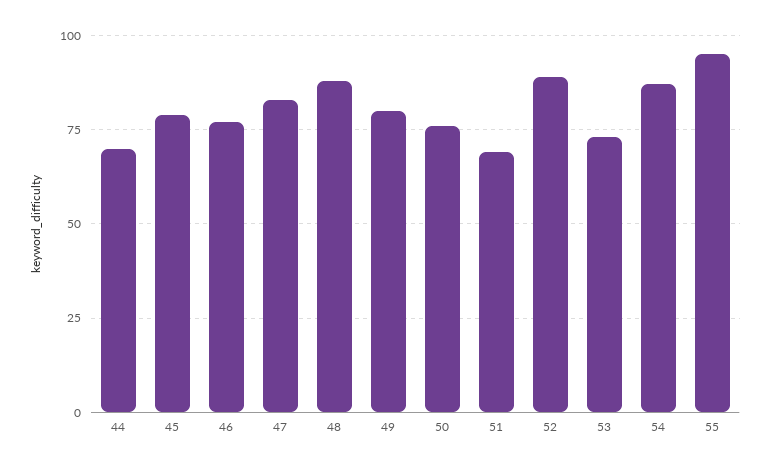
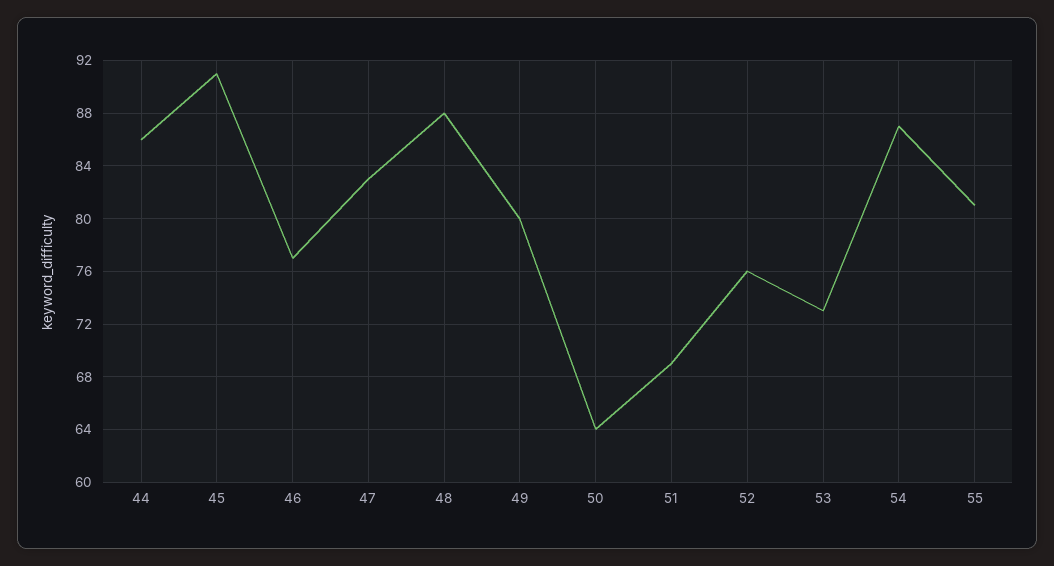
44: 70 -> 86
45: 80 -> 91
50: 75 -> 64
52: 90 -> 76
55: 95 -> 81

